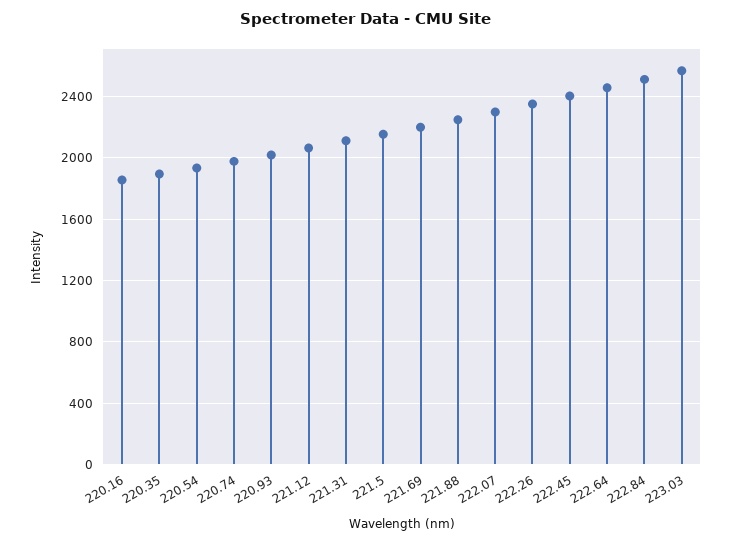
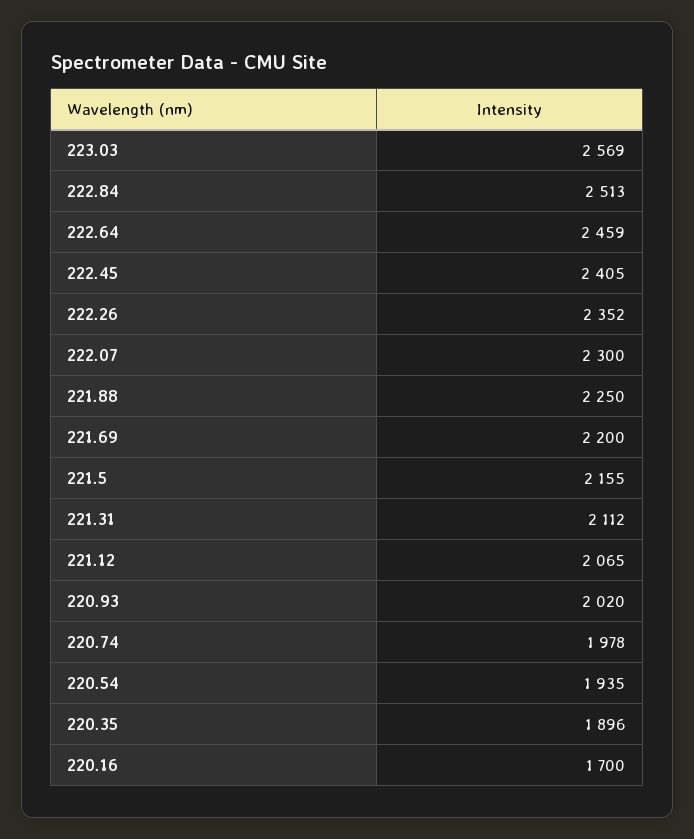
220.16: 1850 -> 1700

